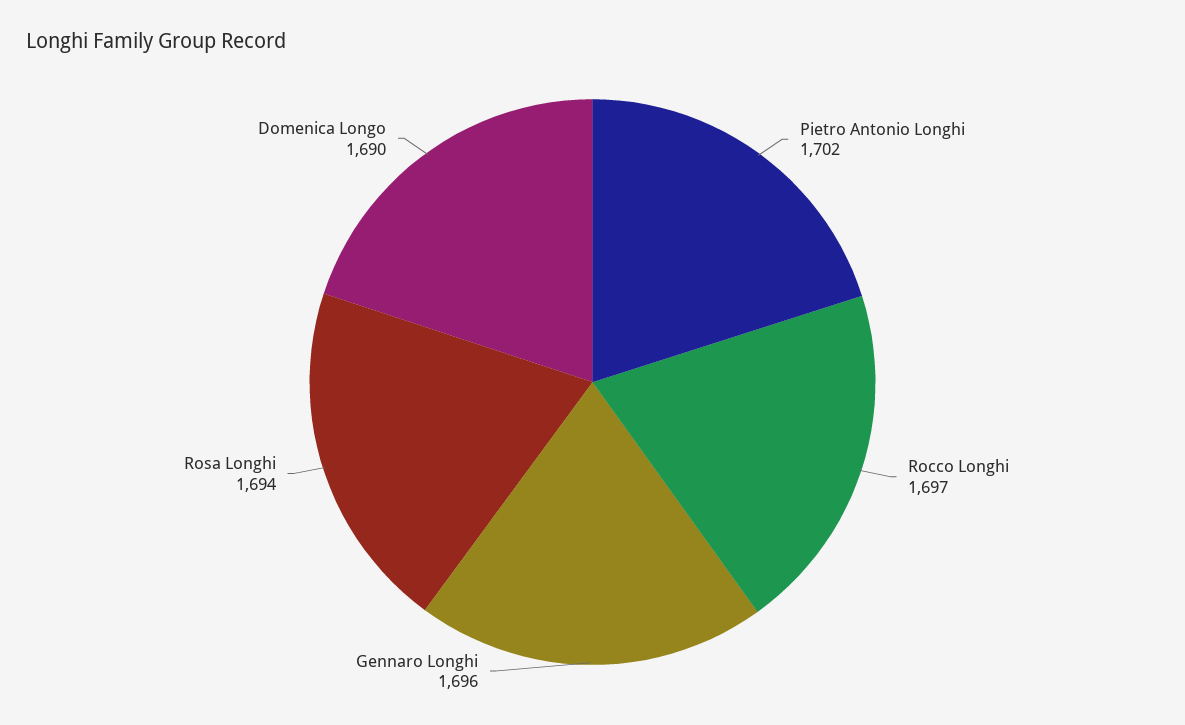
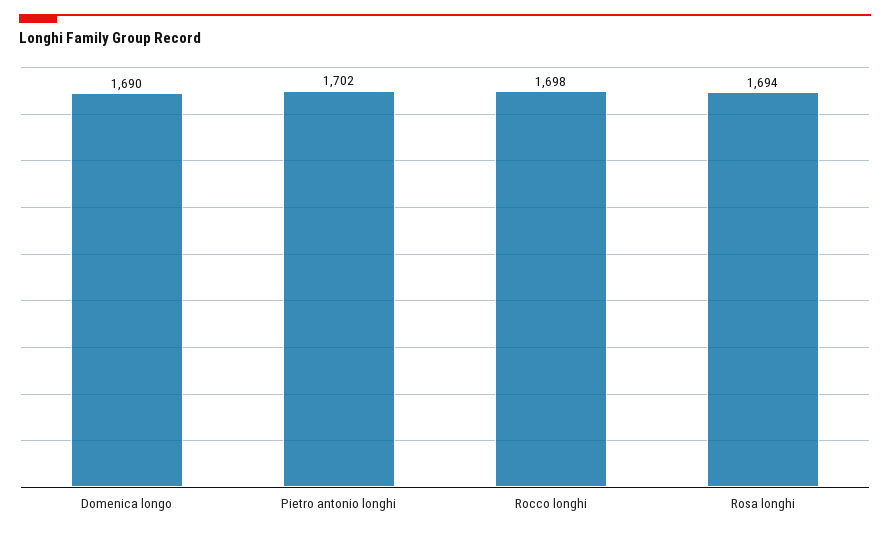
Rocco Longhi: 1697 -> 1698
Gennaro Longhi: 1696 -> none

